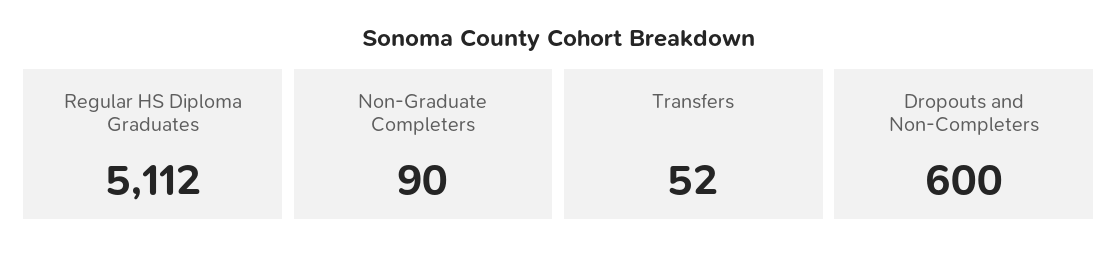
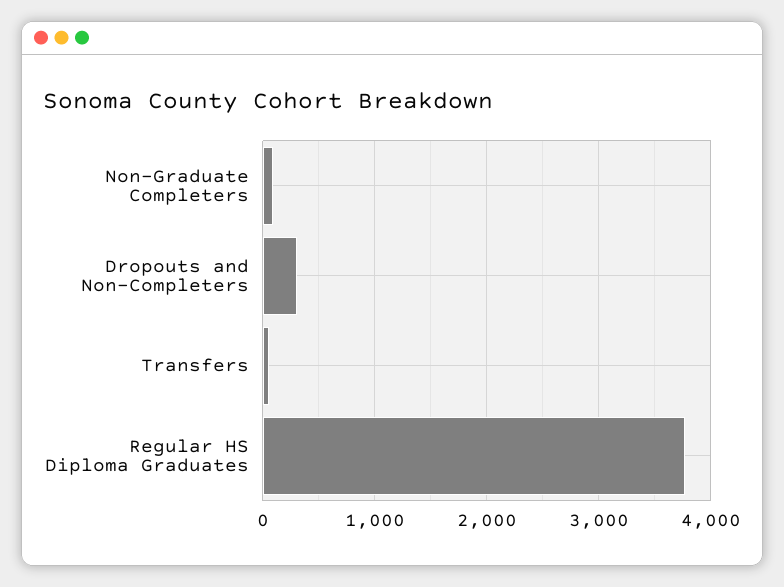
Regular HS Diploma Graduates: 5112 -> 3800
Dropouts and Non-Completers: 600 -> 300

